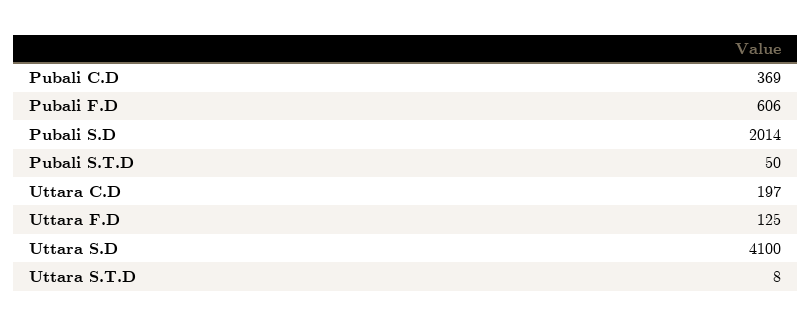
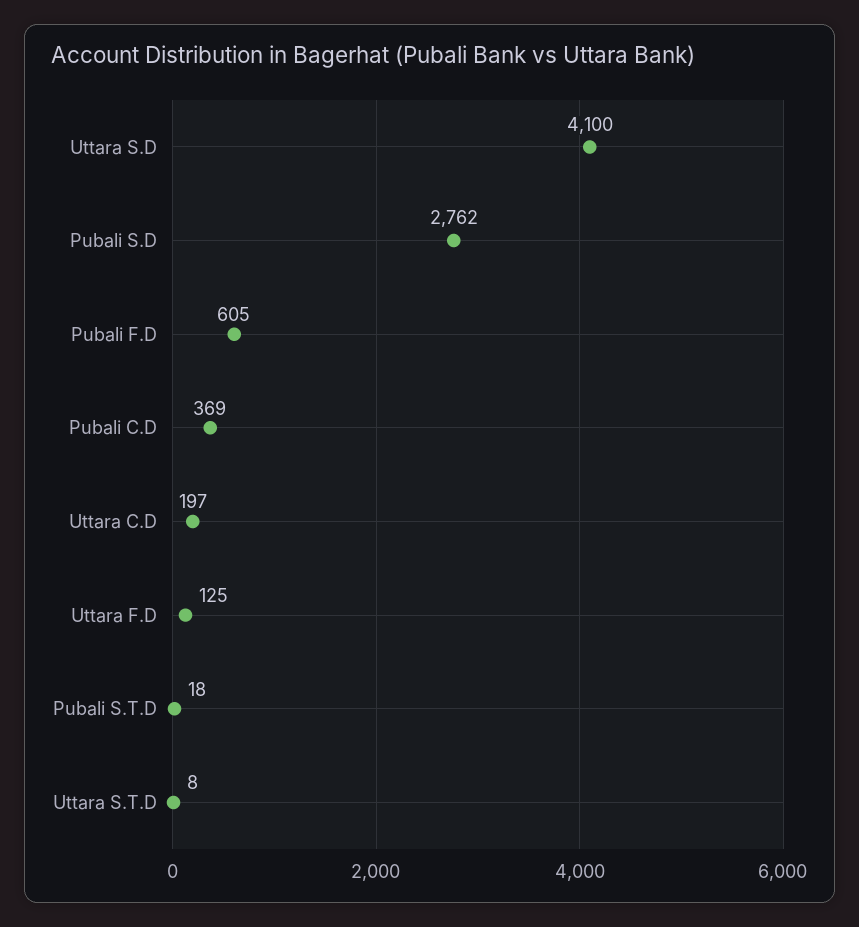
Pubali F.D: 606 -> 605
Pubali S.D: 2014 -> 2762
Pubali S.T.D: 50 -> 18

